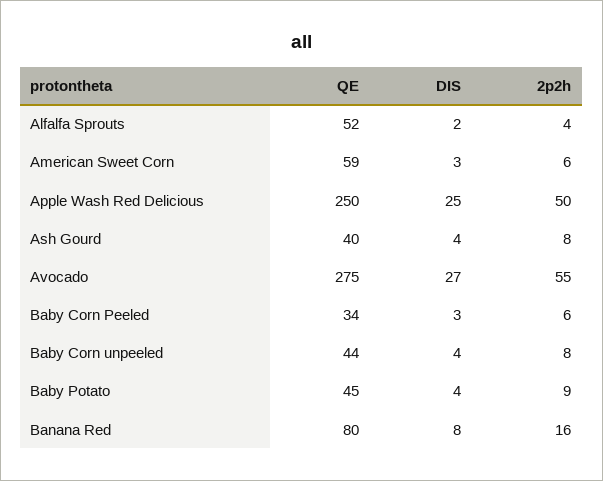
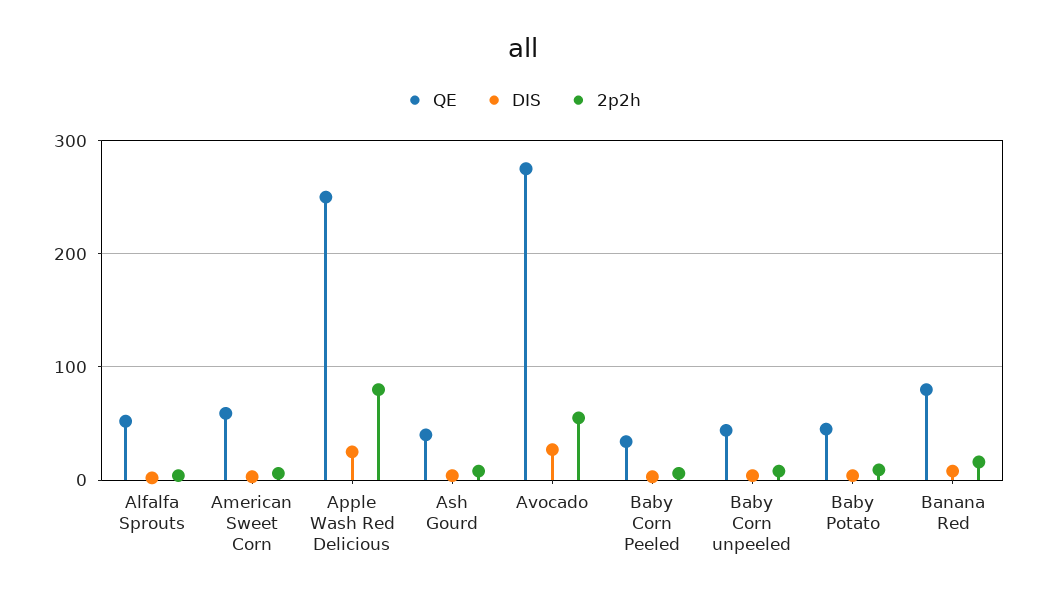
2p2h, Apple Wash Red Delicious: 50 -> 80

